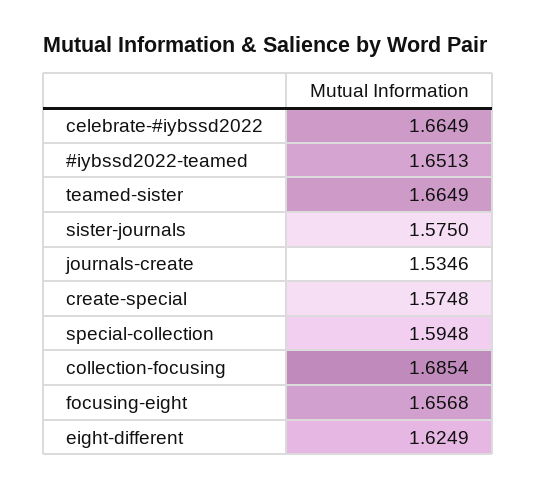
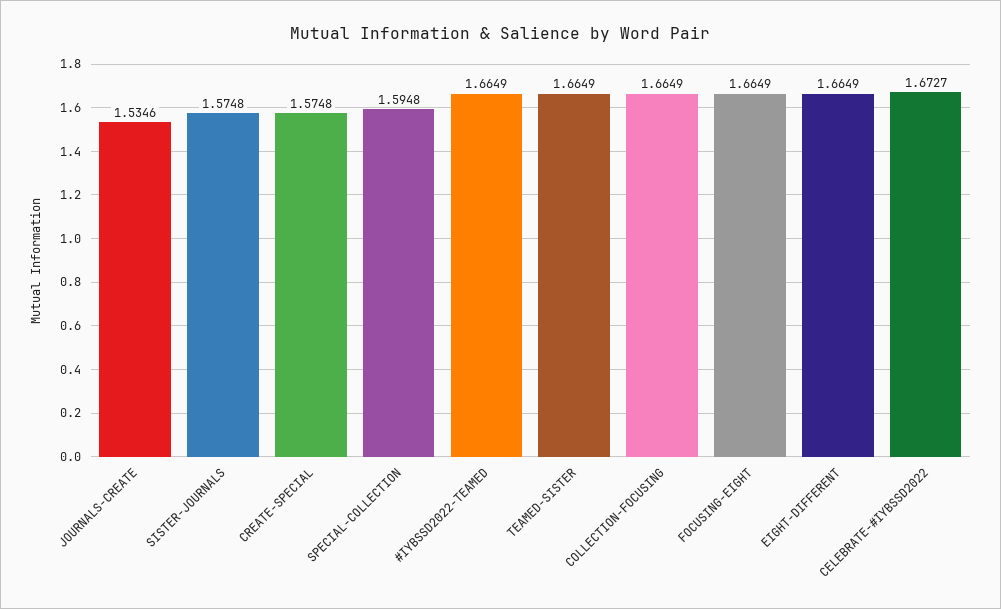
celebrate-#iybssd2022: 1.6649 -> 1.6727
#iybssd2022-teamed: 1.6513 -> 1.6649
sister-journals: 1.575 -> 1.5748
collection-focusing: 1.6854 -> 1.6649
focusing-eight: 1.6568 -> 1.6649
eight-different: 1.6249 -> 1.6649

